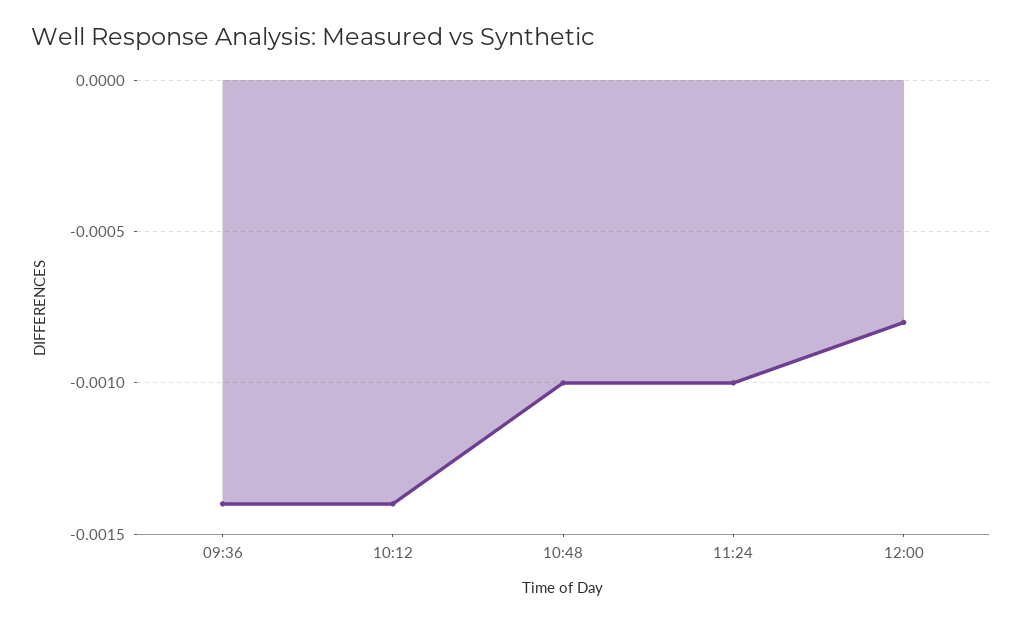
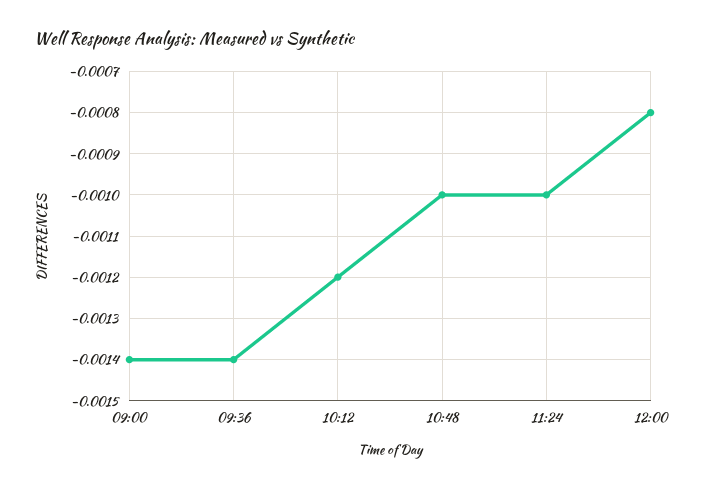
10:12: -0.0014 -> -0.0012
09:00: none -> -0.0014

